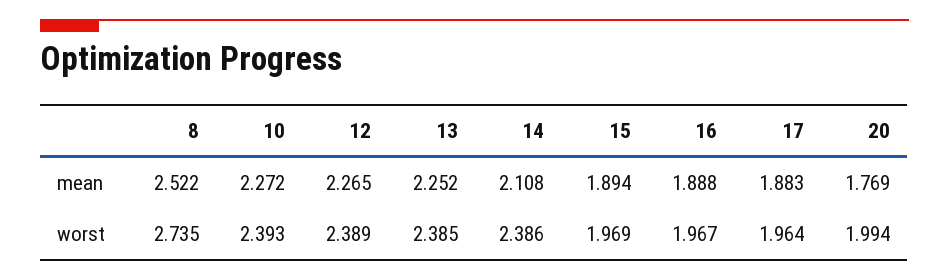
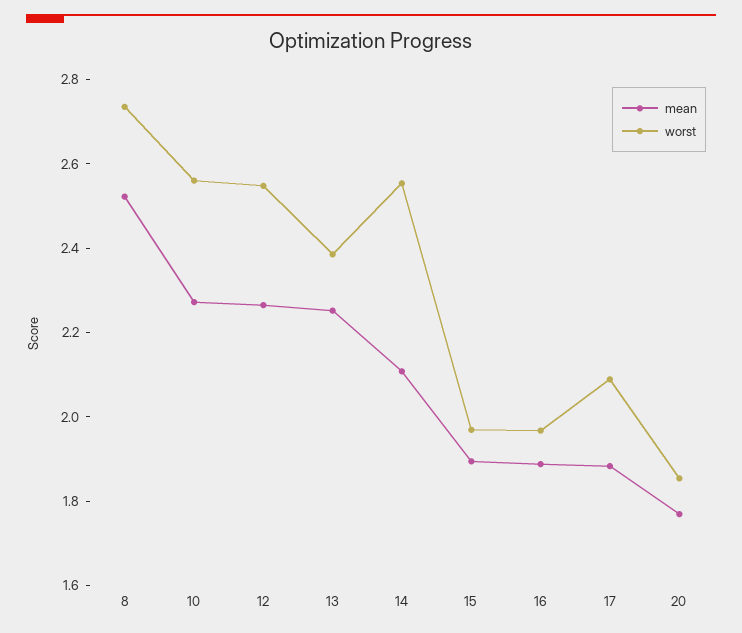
worst, 10: 2.393 -> 2.55
worst, 12: 2.389 -> 2.55
worst, 14: 2.386 -> 2.55
worst, 17: 1.964 -> 2.1
worst, 20: 1.994 -> 1.85

